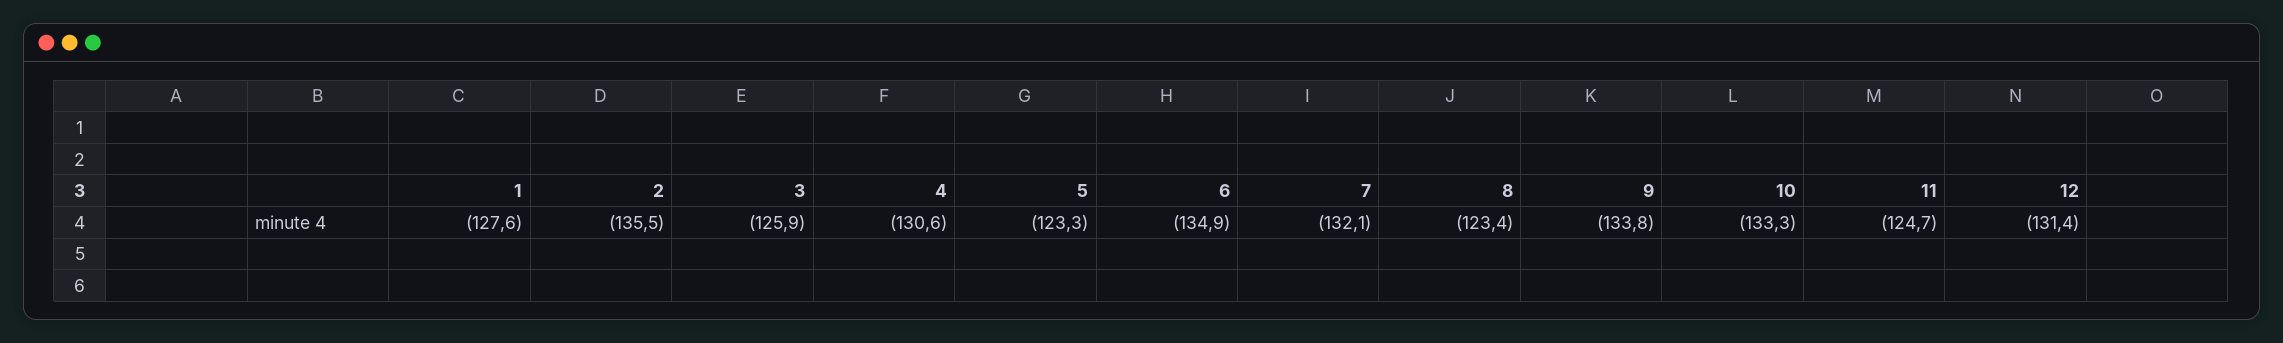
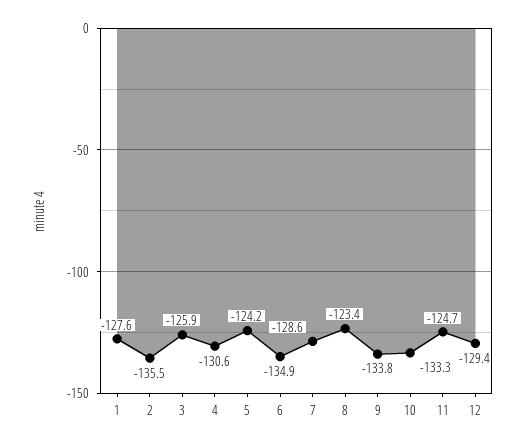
5: -123.3 -> -124.2
7: -132.1 -> -128.6
12: -131.4 -> -129.4

